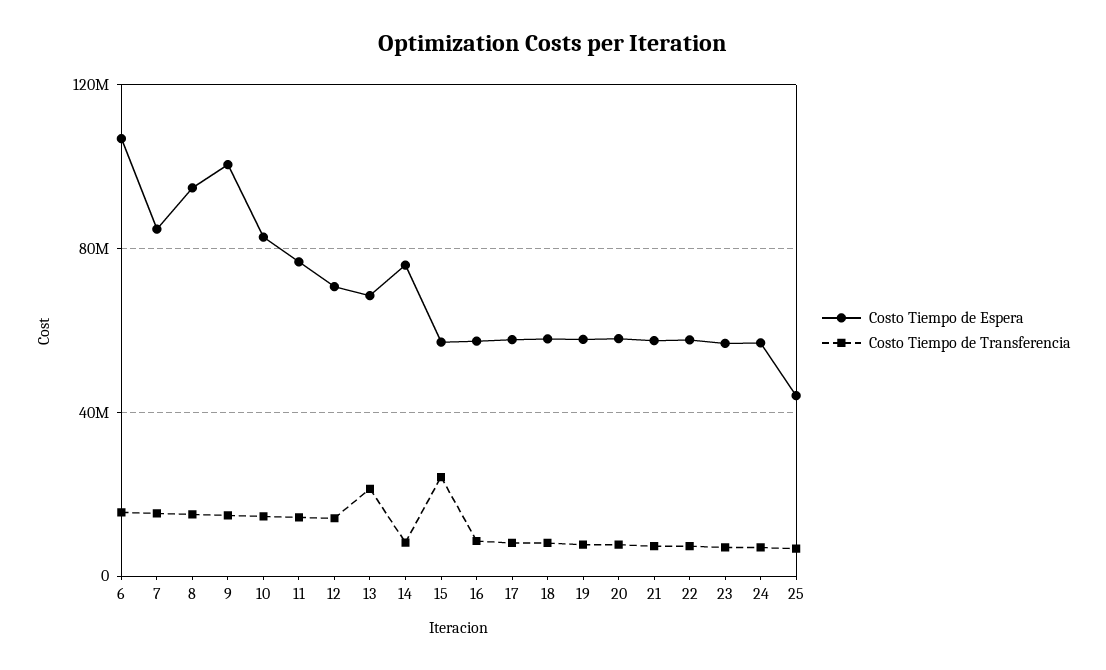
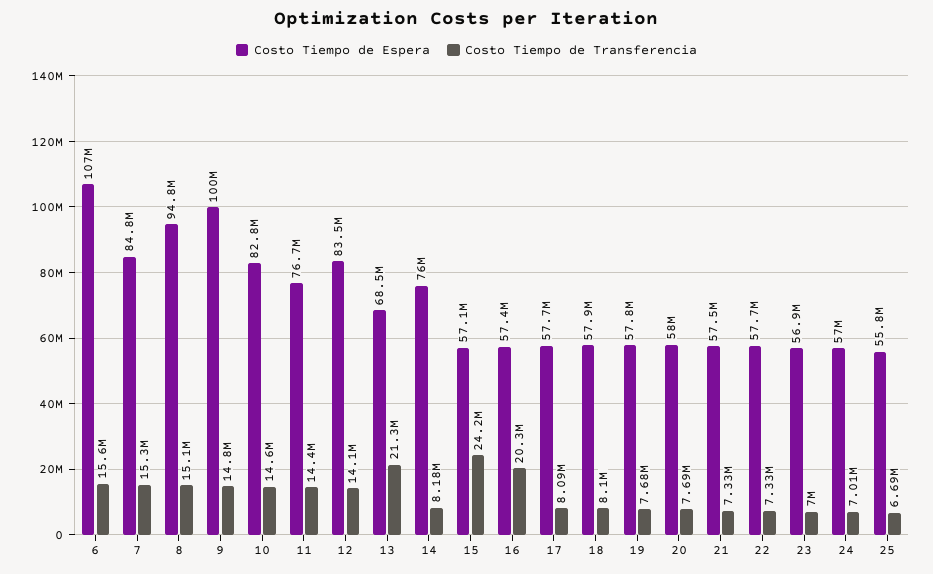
Costo Tiempo de Espera, 12: 70000000 -> 83500000
Costo Tiempo de Transferencia, 16: 10000000 -> 20300000
Costo Tiempo de Espera, 25: 45000000 -> 55800000

